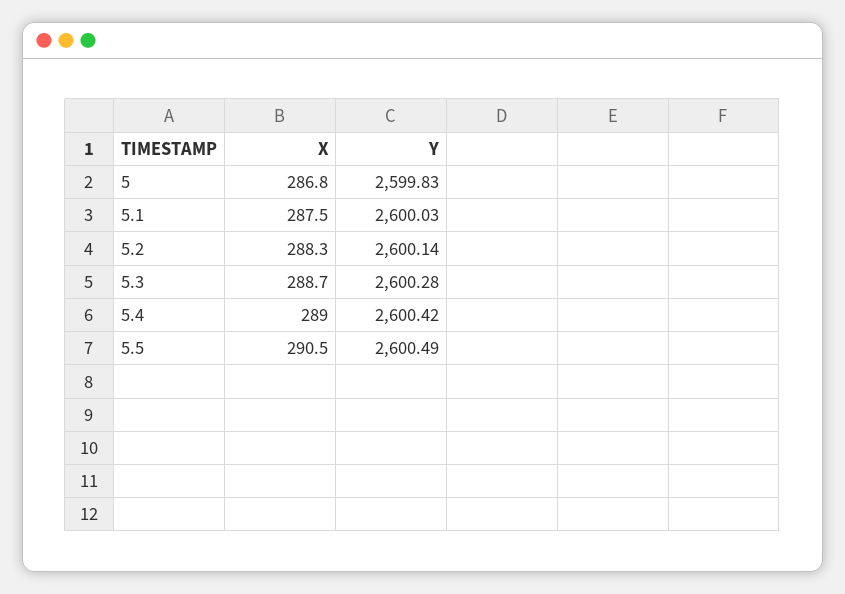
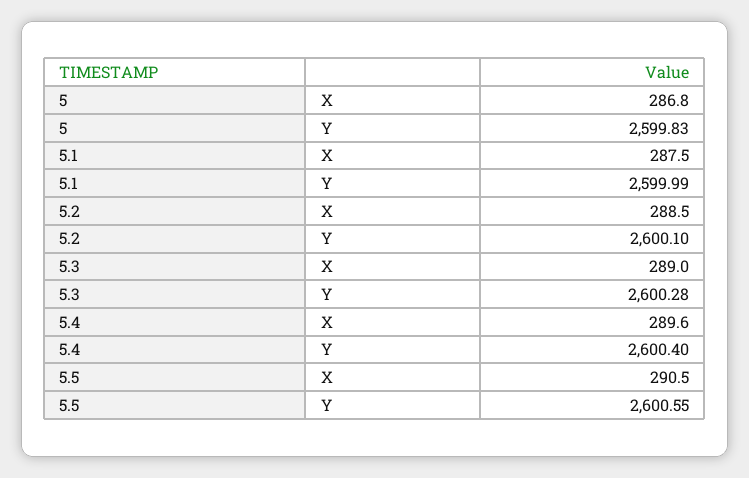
Y, 5.1: 2600.03 -> 2599.99
X, 5.2: 288.3 -> 288.5
Y, 5.2: 2600.14 -> 2600.1
X, 5.3: 288.7 -> 289
X, 5.4: 289 -> 289.6
Y, 5.4: 2600.42 -> 2600.4
Y, 5.5: 2600.49 -> 2600.55

